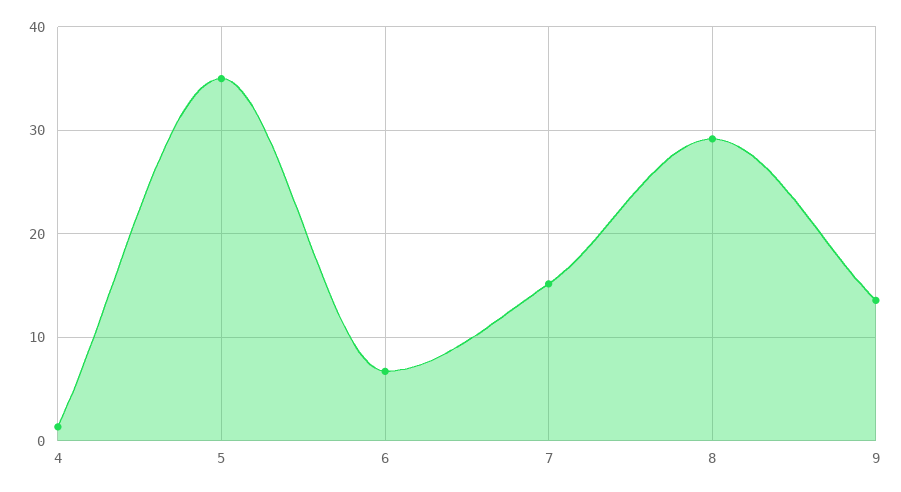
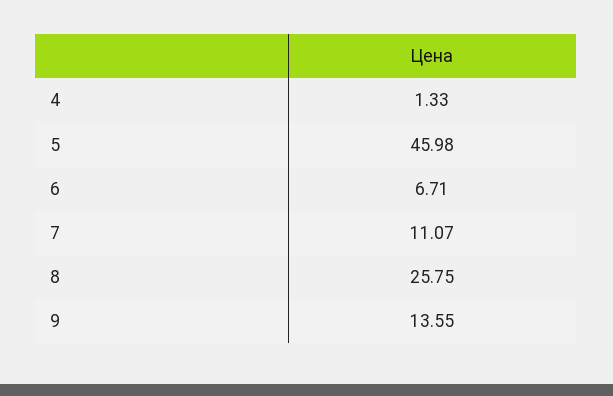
5: 35 -> 45.98
7: 15 -> 11.07
8: 29 -> 25.75

